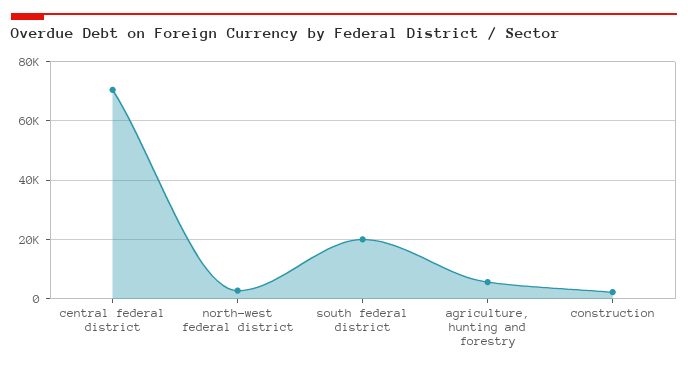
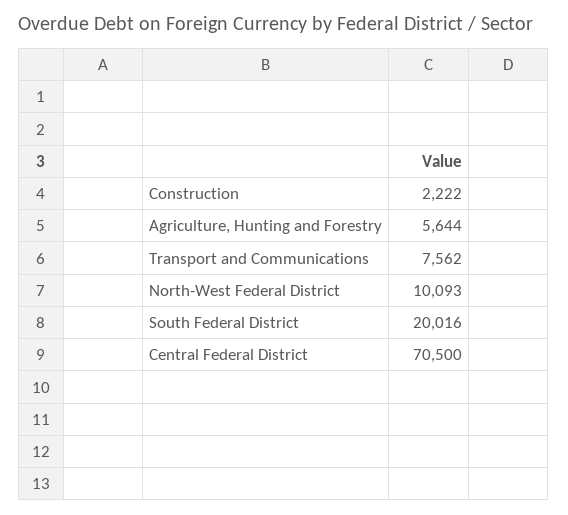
north-west federal district: 2500 -> 10093
Transport and Communications: none -> 7562

